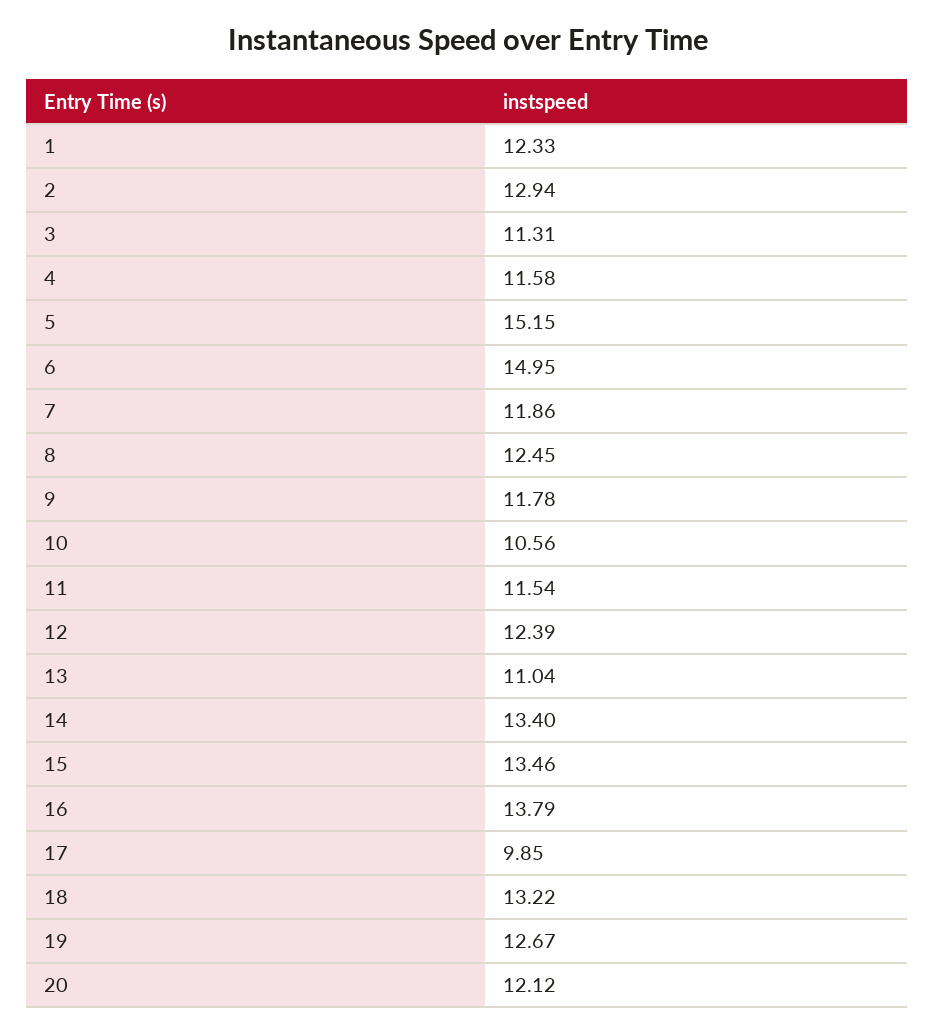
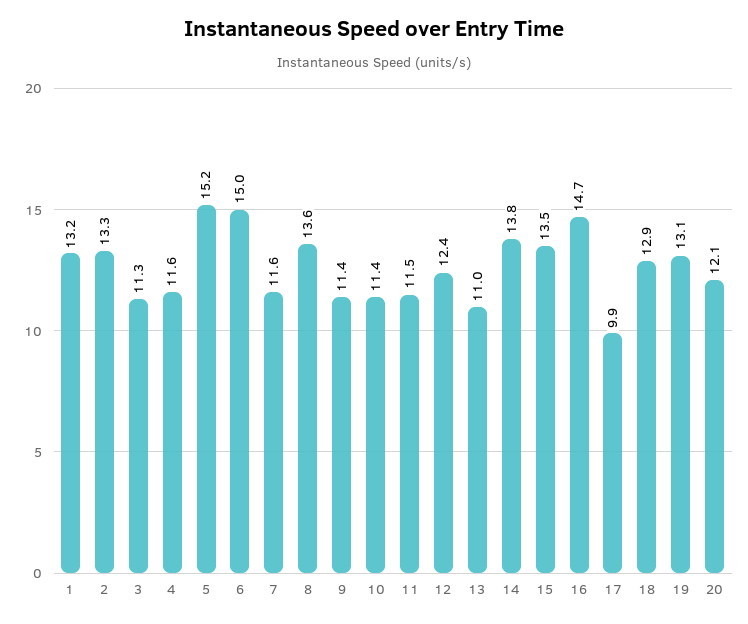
1: 12.33 -> 13.2
2: 12.94 -> 13.3
7: 11.86 -> 11.6
8: 12.45 -> 13.6
9: 11.78 -> 11.4
10: 10.56 -> 11.4
14: 13.4 -> 13.8
16: 13.79 -> 14.7
18: 13.22 -> 12.9
19: 12.67 -> 13.1

